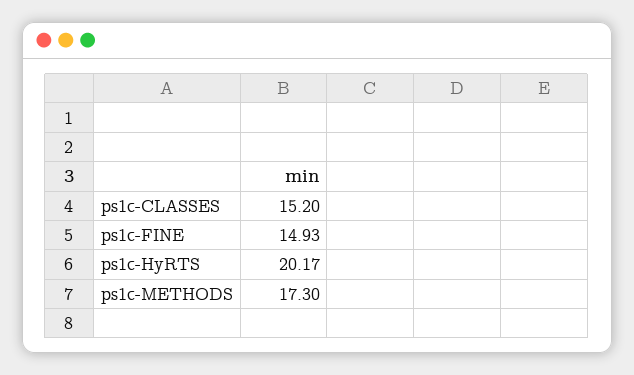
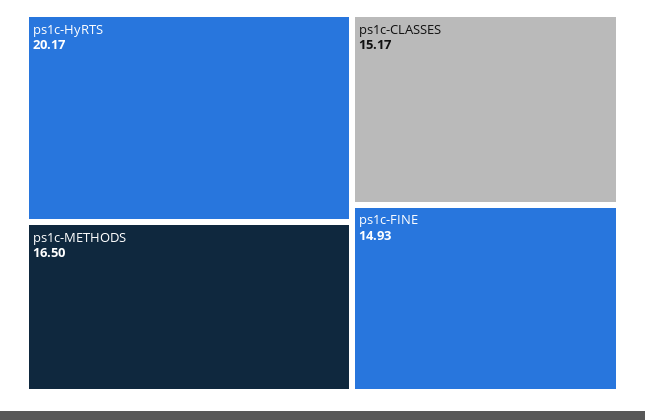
ps1c-CLASSES: 15.2 -> 15.17
ps1c-METHODS: 17.3 -> 16.5

